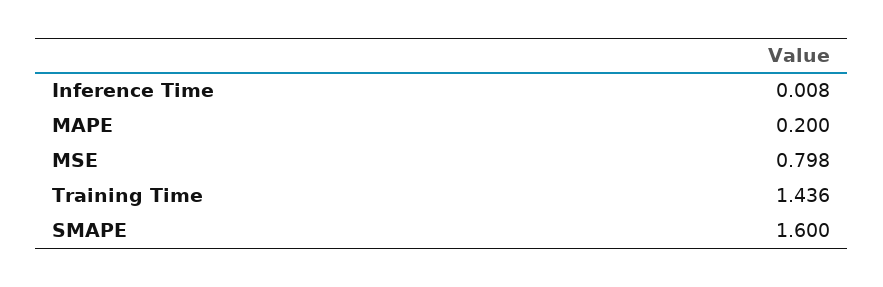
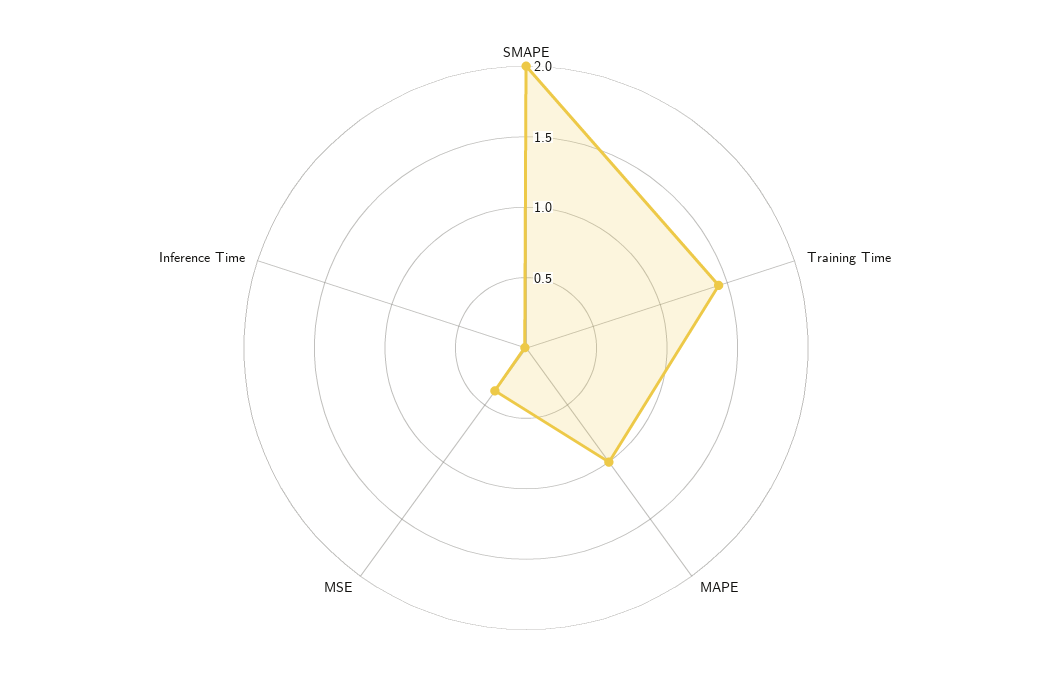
MAPE: 0.2 -> 1
MSE: 0.798 -> 0.4
SMAPE: 1.6 -> 2

